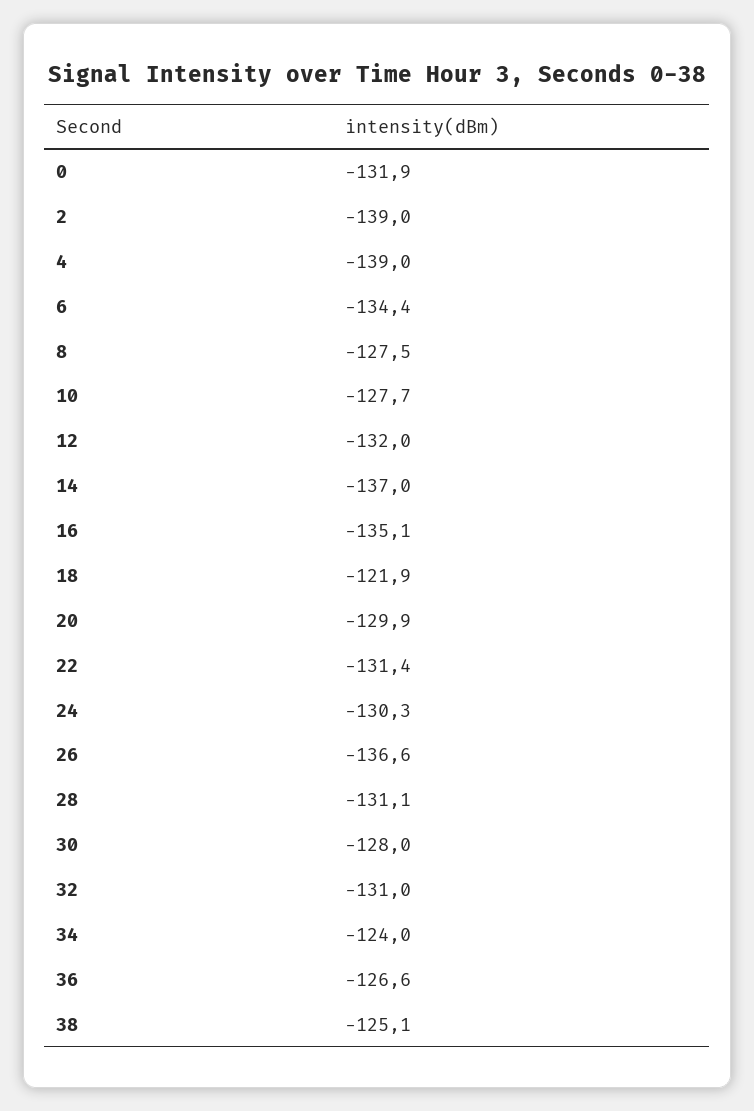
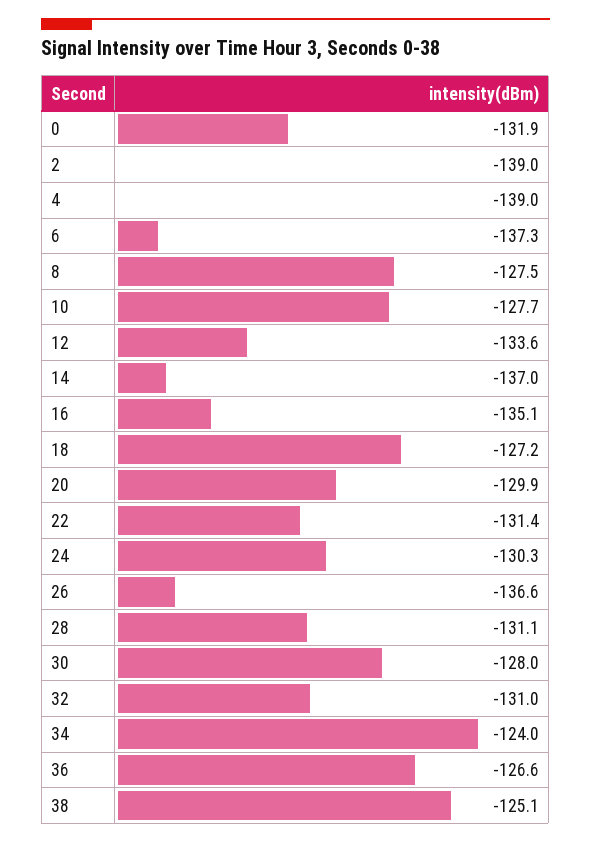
6: -134.4 -> -137.3
12: -132 -> -133.6
18: -121.9 -> -127.2

